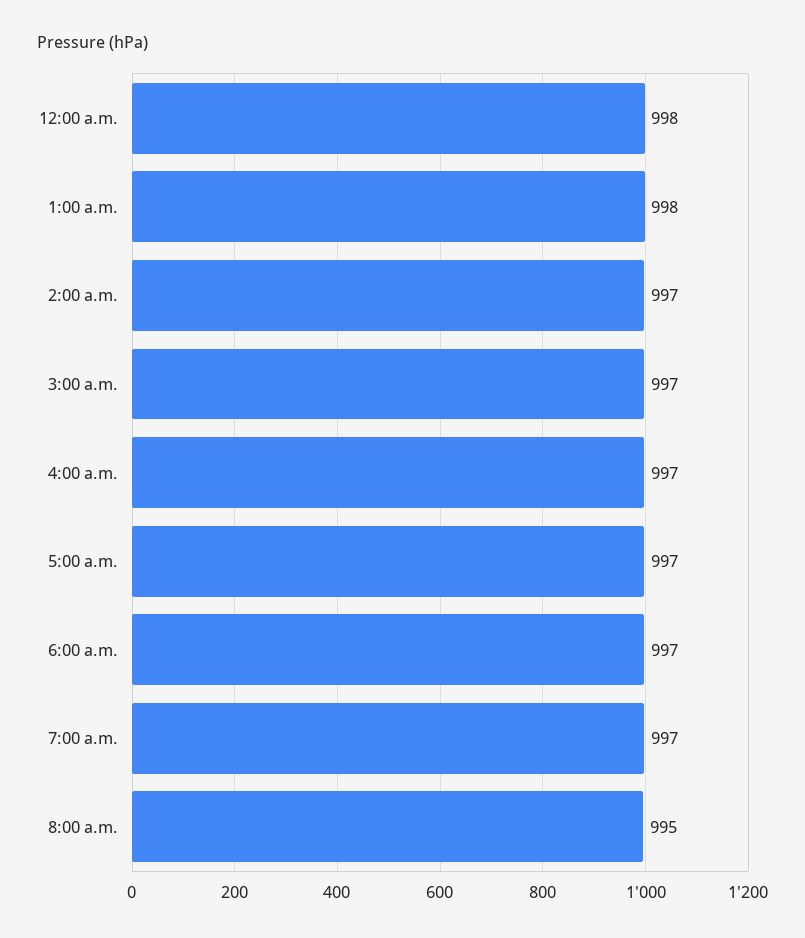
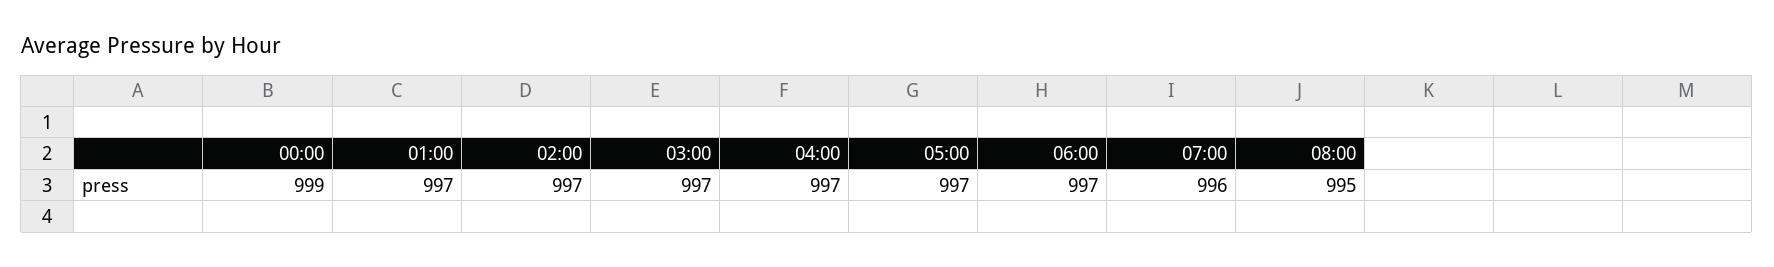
12:00 a.m.: 998 -> 999
1:00 a.m.: 998 -> 997
7:00 a.m.: 997 -> 996

